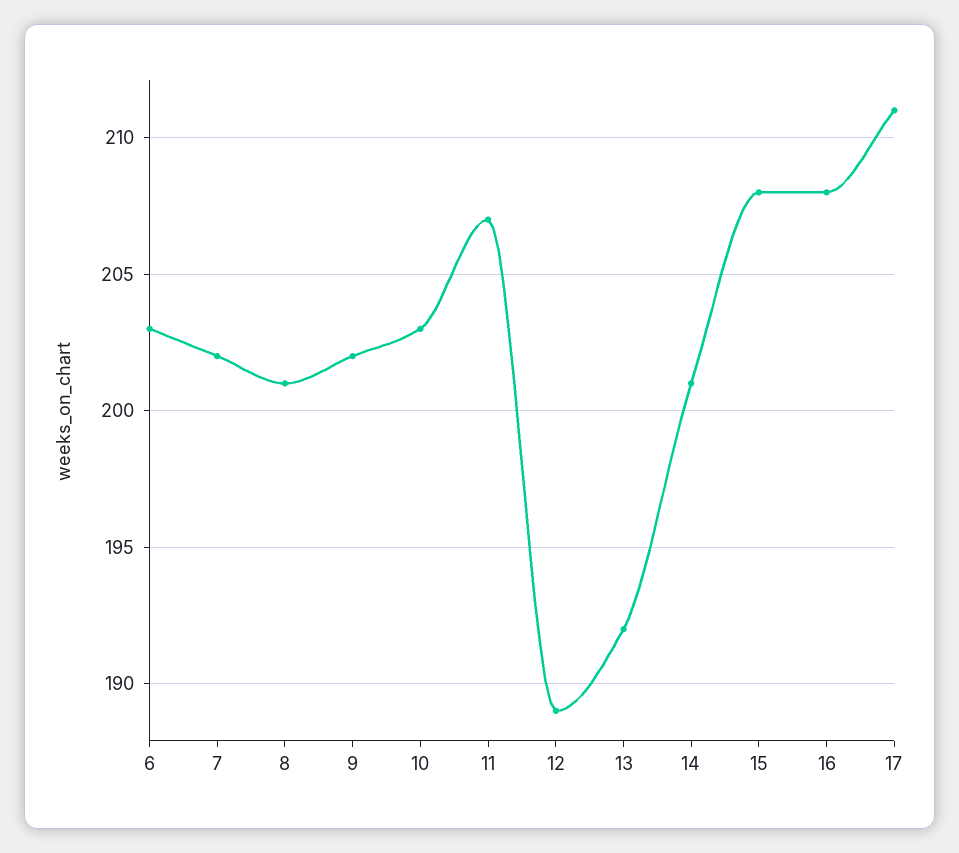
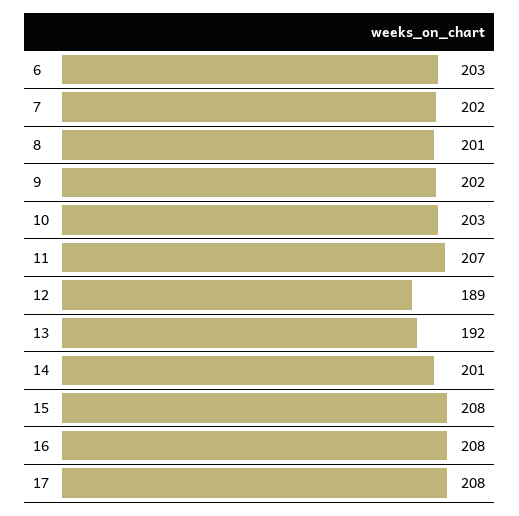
17: 211 -> 208

